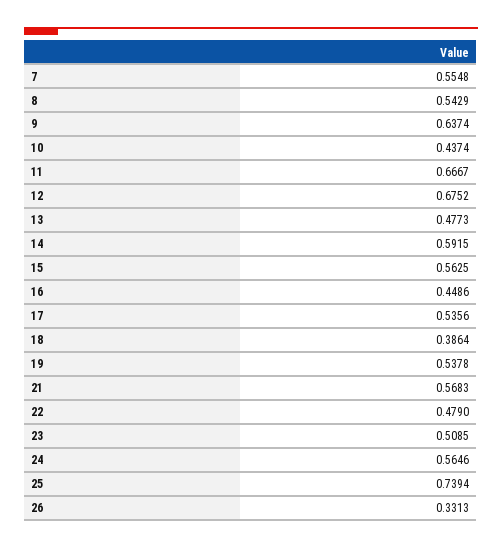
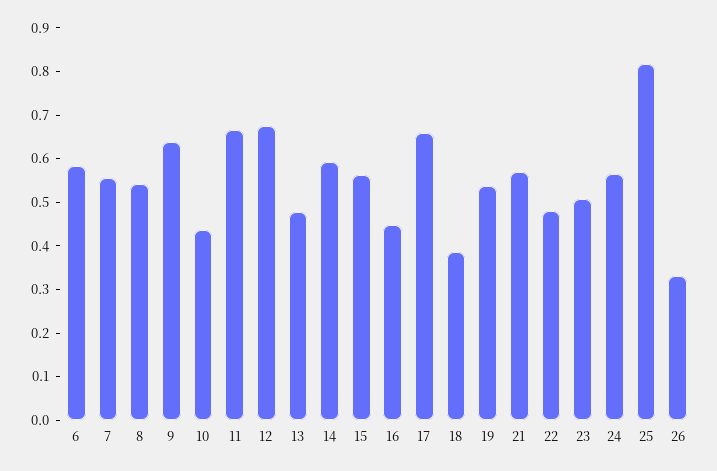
17: 0.5356 -> 0.66
25: 0.7394 -> 0.82
6: none -> 0.58

